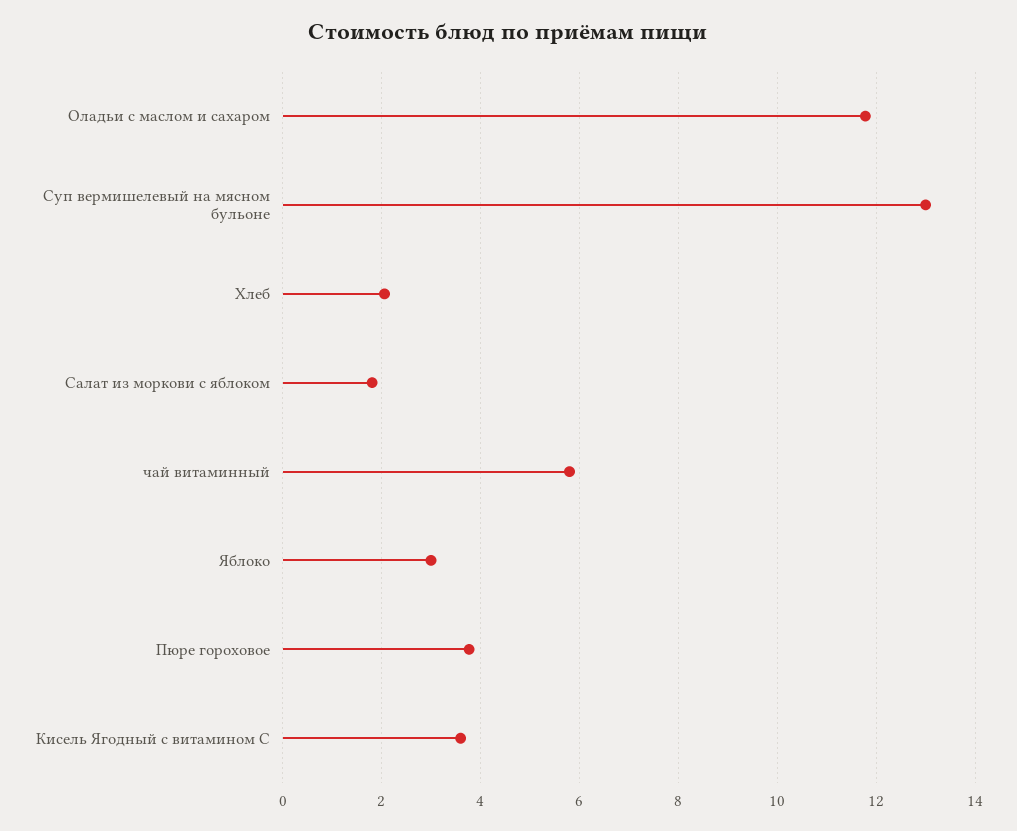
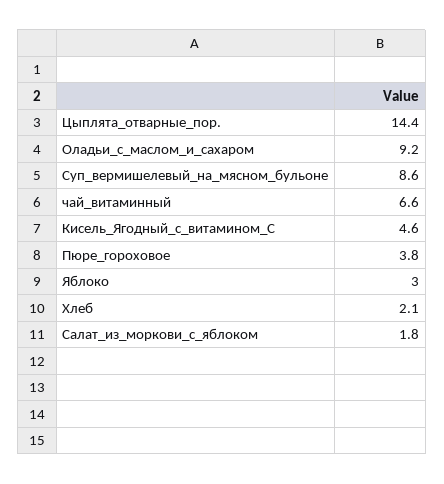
Оладьи с маслом и сахаром: 11.8 -> 9.2
Суп вермишелевый на мясном бульоне: 13 -> 8.6
чай витаминный: 5.8 -> 6.6
Кисель Ягодный с витамином С: 3.6 -> 4.6
Цыплята_отварные_пор.: none -> 14.4

